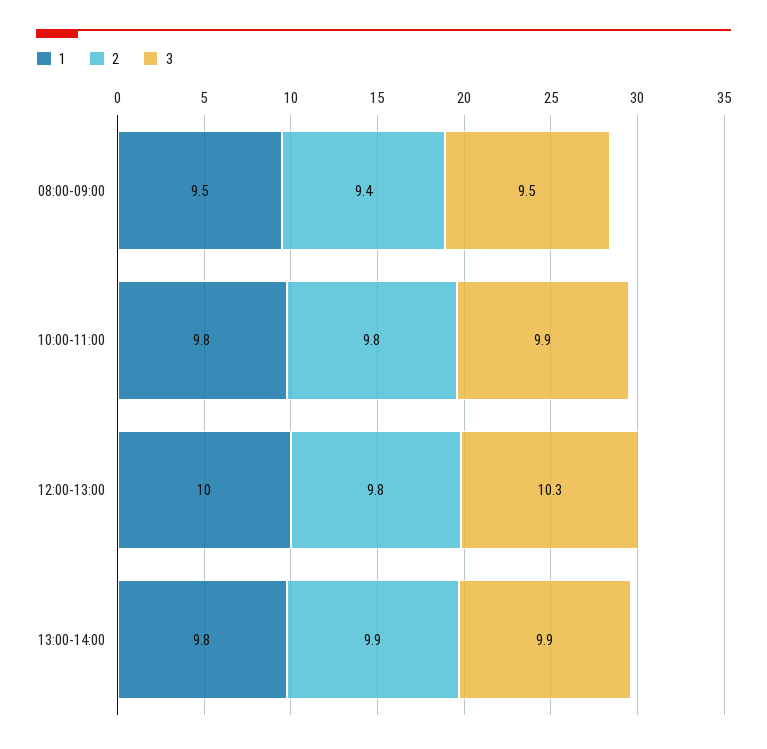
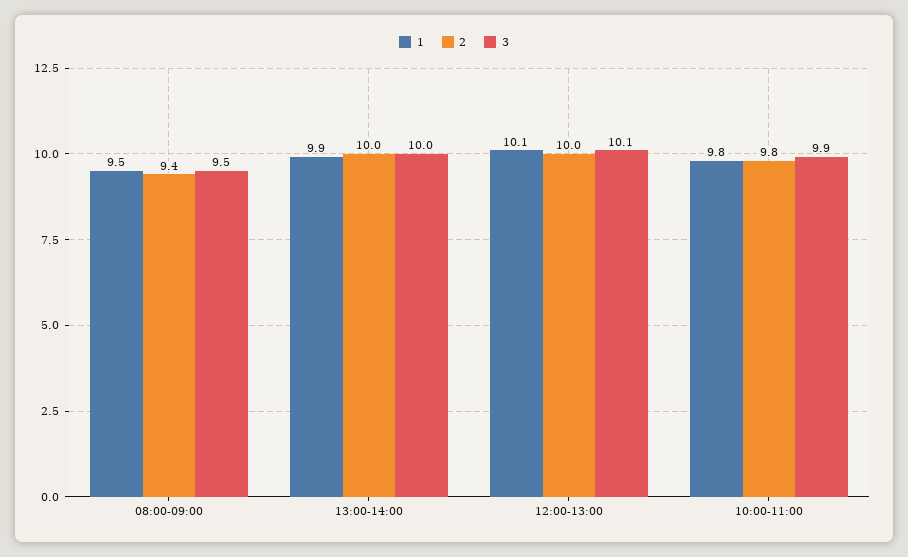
1, 12:00-13:00: 10 -> 10.1
2, 12:00-13:00: 9.8 -> 10
3, 12:00-13:00: 10.3 -> 10.1
1, 13:00-14:00: 9.8 -> 9.9
2, 13:00-14:00: 9.9 -> 10
3, 13:00-14:00: 9.9 -> 10

